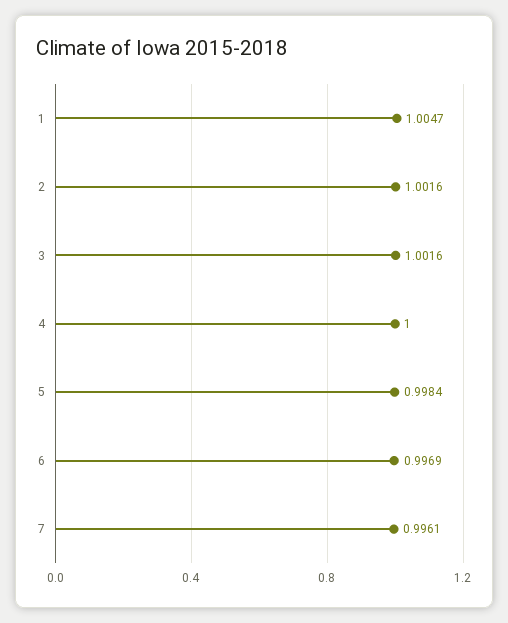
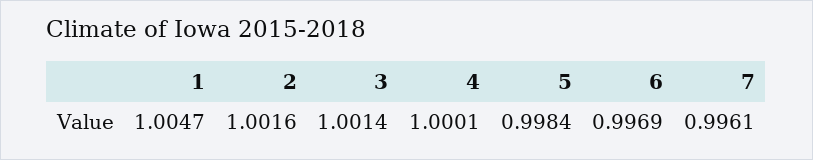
3: 1.0016 -> 1.0014
4: 1 -> 1.0001

